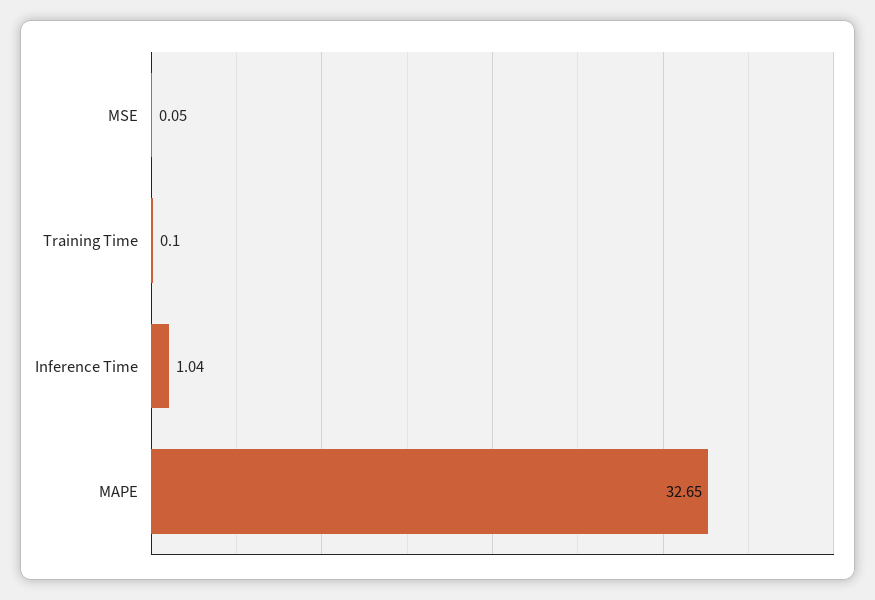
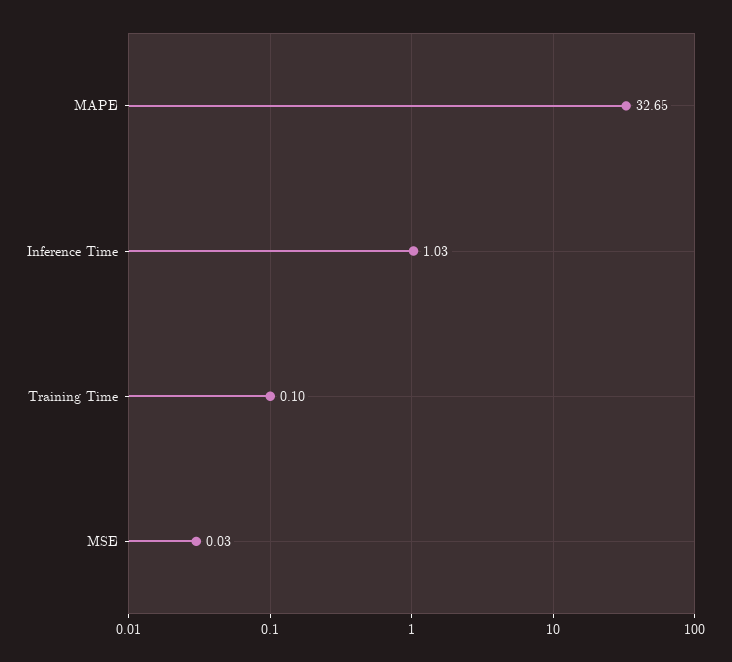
MSE: 0.05 -> 0.03
Inference Time: 1.04 -> 1.03

